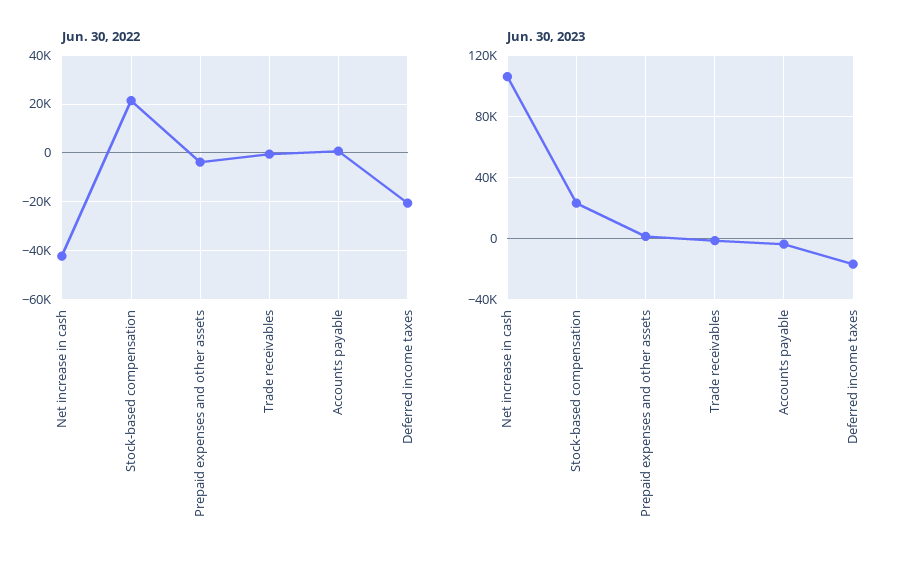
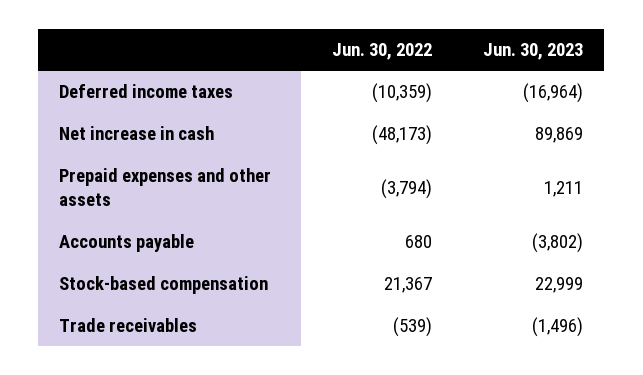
Jun. 30, 2022, Net increase in cash: -42500 -> -48173
Jun. 30, 2022, Deferred income taxes: -20000 -> -10359
Jun. 30, 2023, Net increase in cash: 105000 -> 89869

